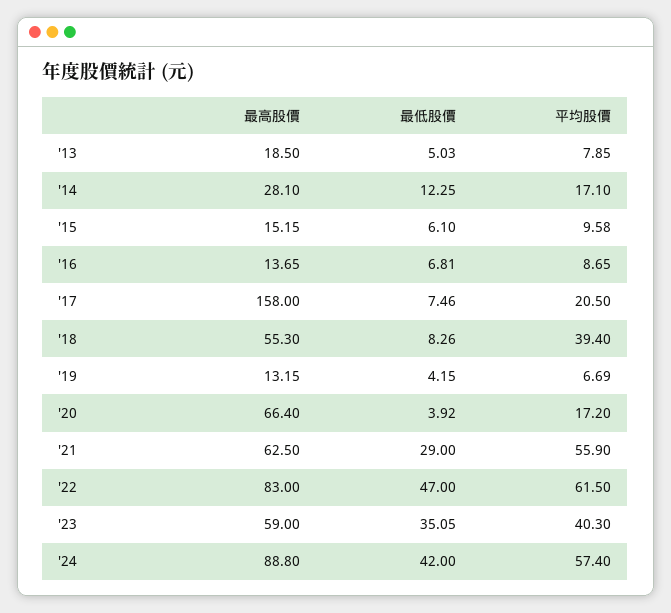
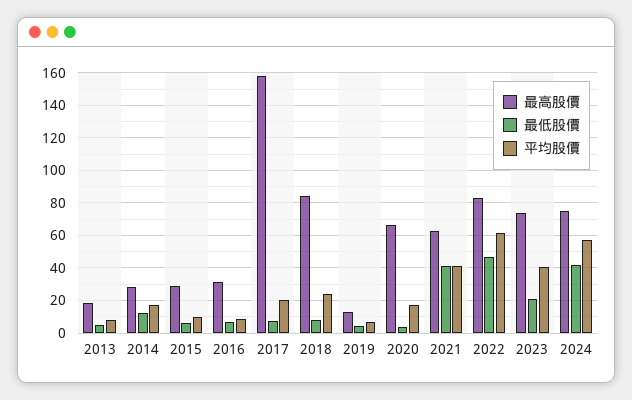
最高股價, '15: 15.15 -> 30
最高股價, '16: 13.65 -> 30
最高股價, '18: 55.3 -> 85
平均股價, '18: 39.4 -> 25
最低股價, '21: 29 -> 40
平均股價, '21: 55.9 -> 40
最高股價, '23: 59 -> 75
最低股價, '23: 35.05 -> 20
最高股價, '24: 88.8 -> 75

